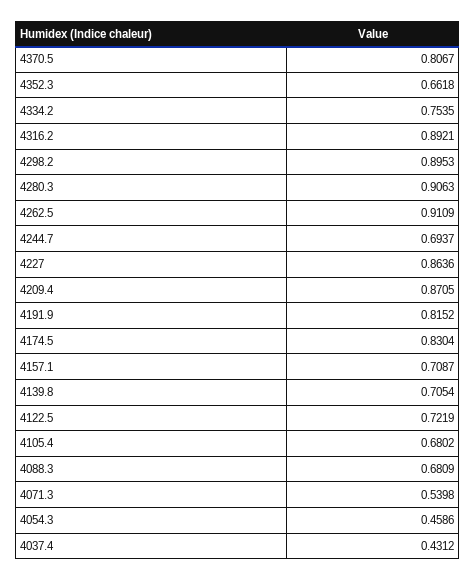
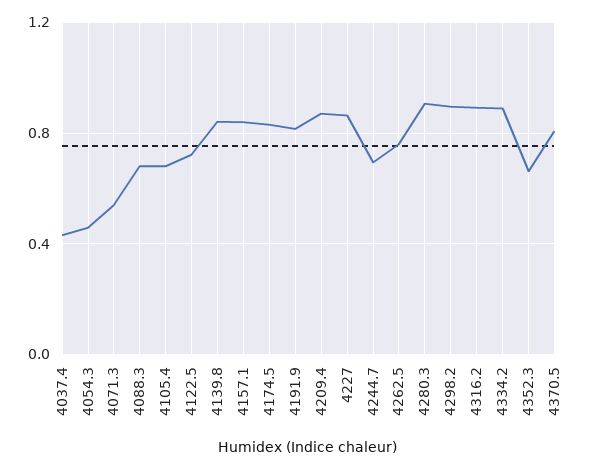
4334.2: 0.7535 -> 0.9
4262.5: 0.9109 -> 0.75
4157.1: 0.7087 -> 0.85
4139.8: 0.7054 -> 0.85

